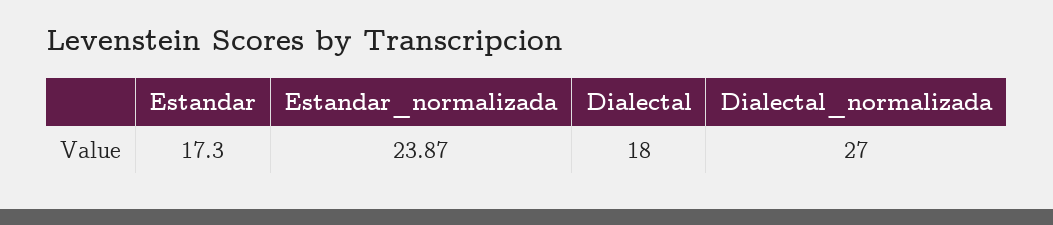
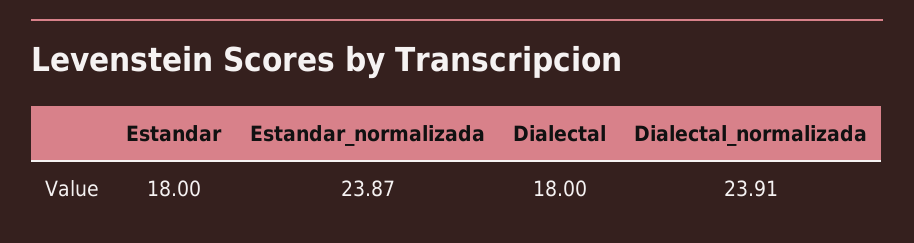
Estandar: 17.3 -> 18
Dialectal_normalizada: 27 -> 23.91

